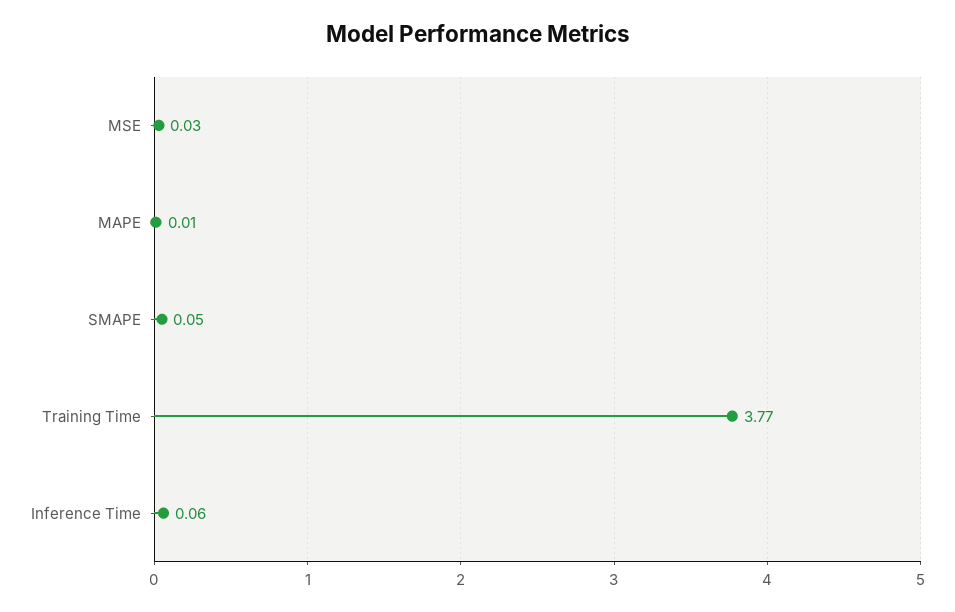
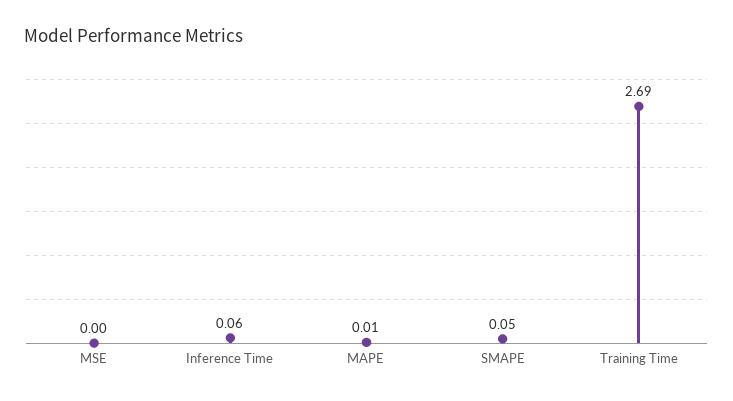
MSE: 0.03 -> 0
Training Time: 3.77 -> 2.69

